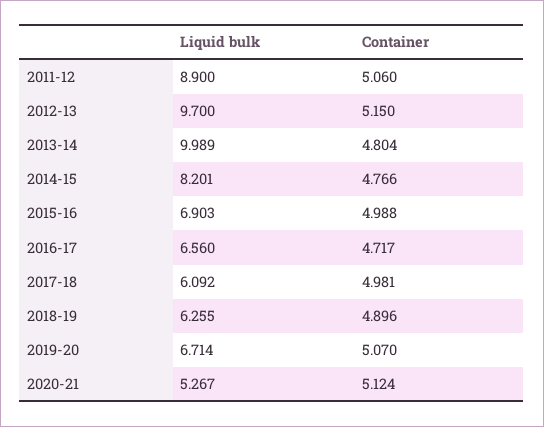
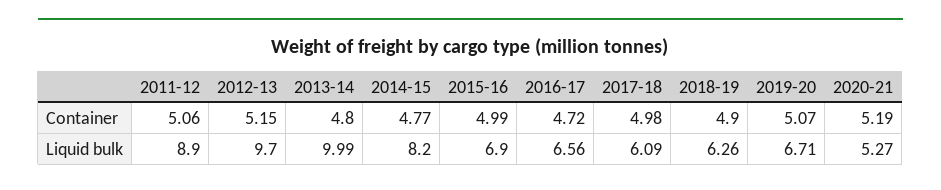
Container, 2020-21: 5.124 -> 5.19

